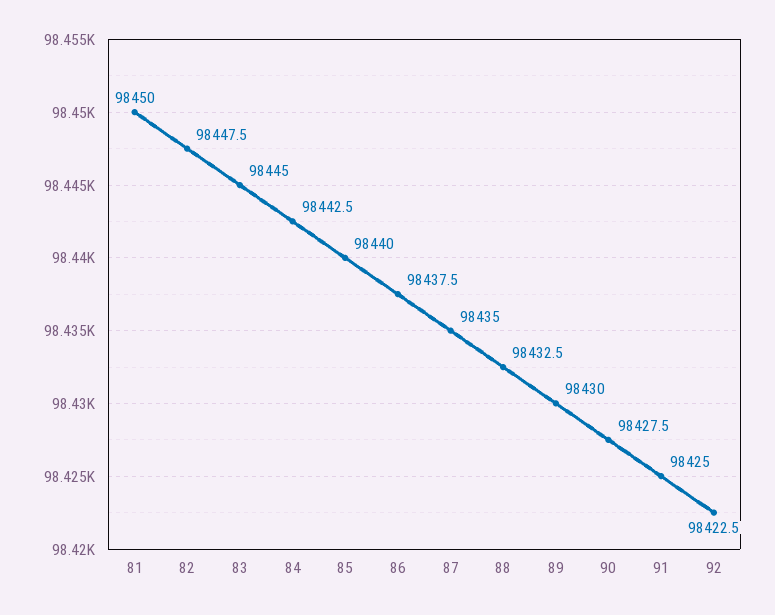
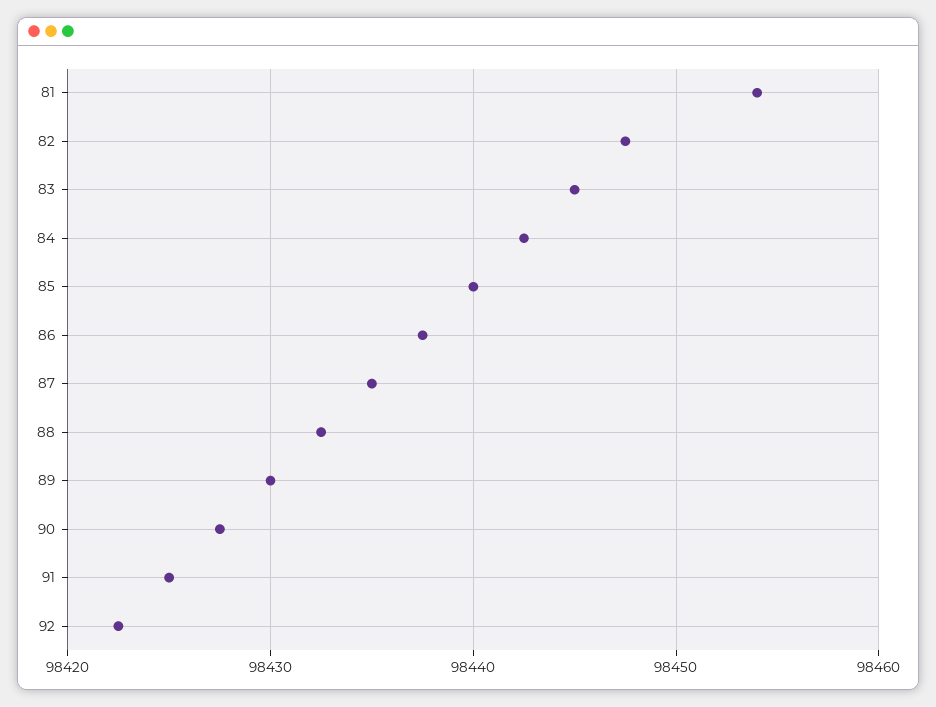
81: 98450 -> 98454

